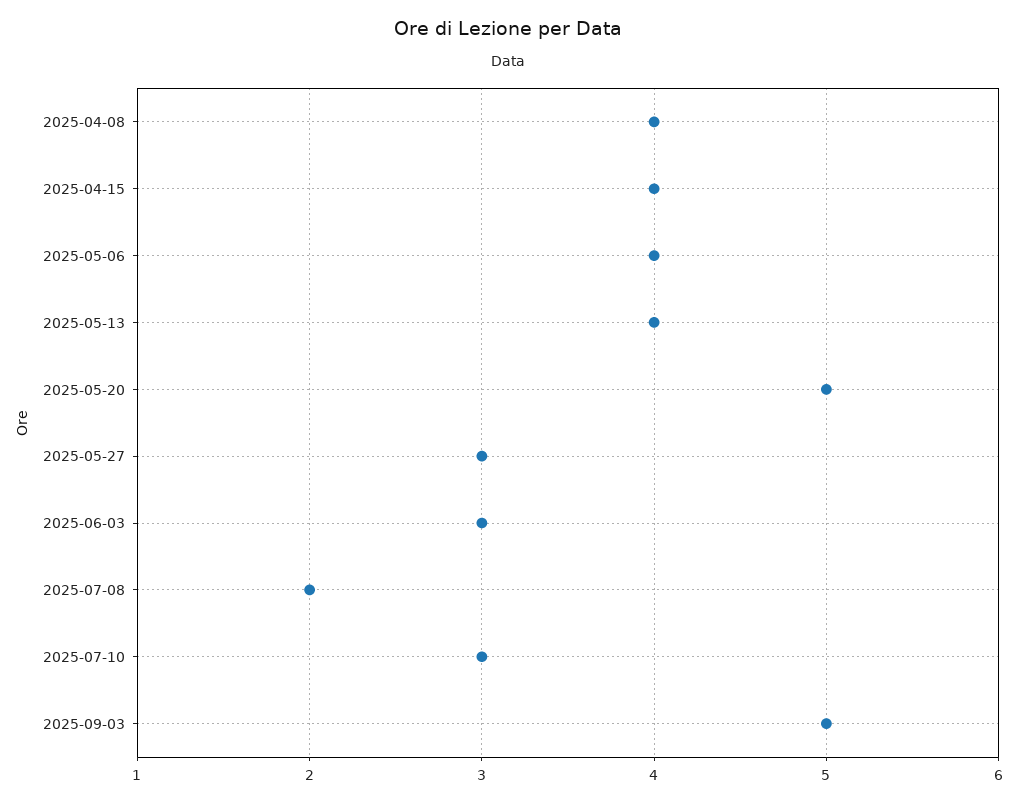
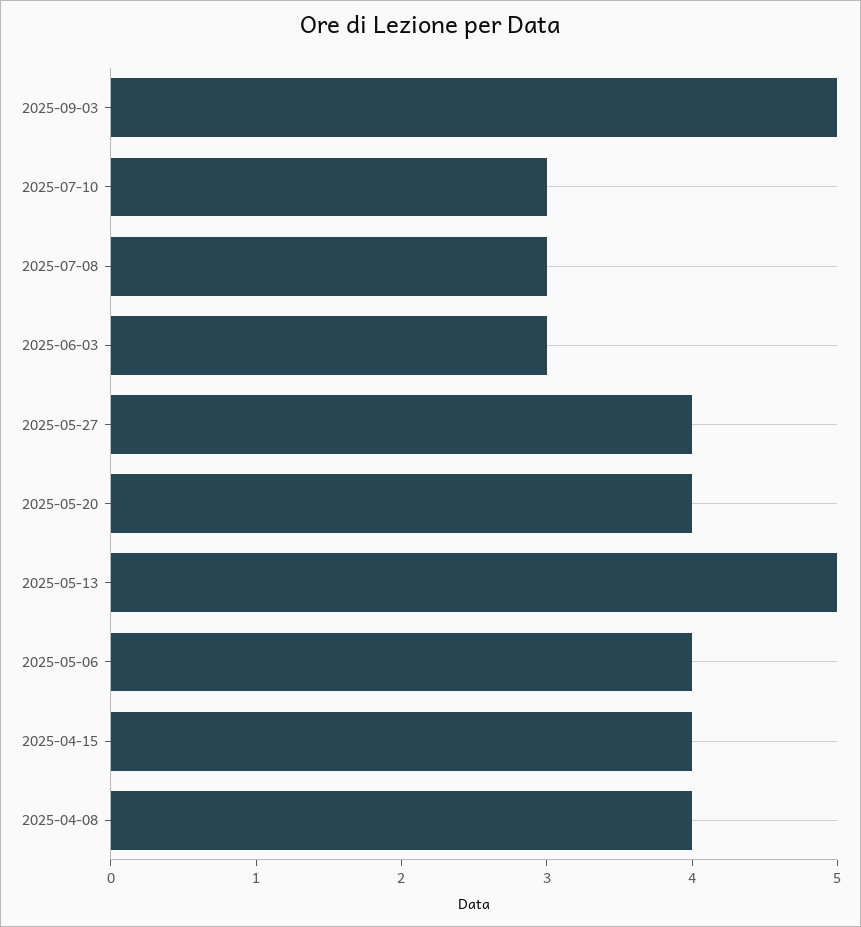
2025-05-13: 4 -> 5
2025-05-20: 5 -> 4
2025-05-27: 3 -> 4
2025-07-08: 2 -> 3

